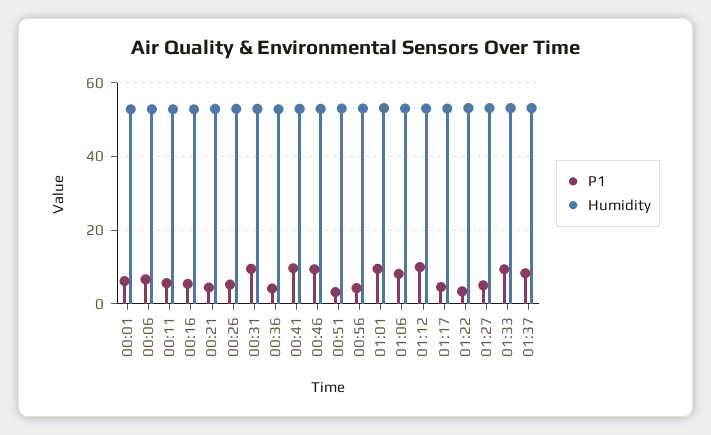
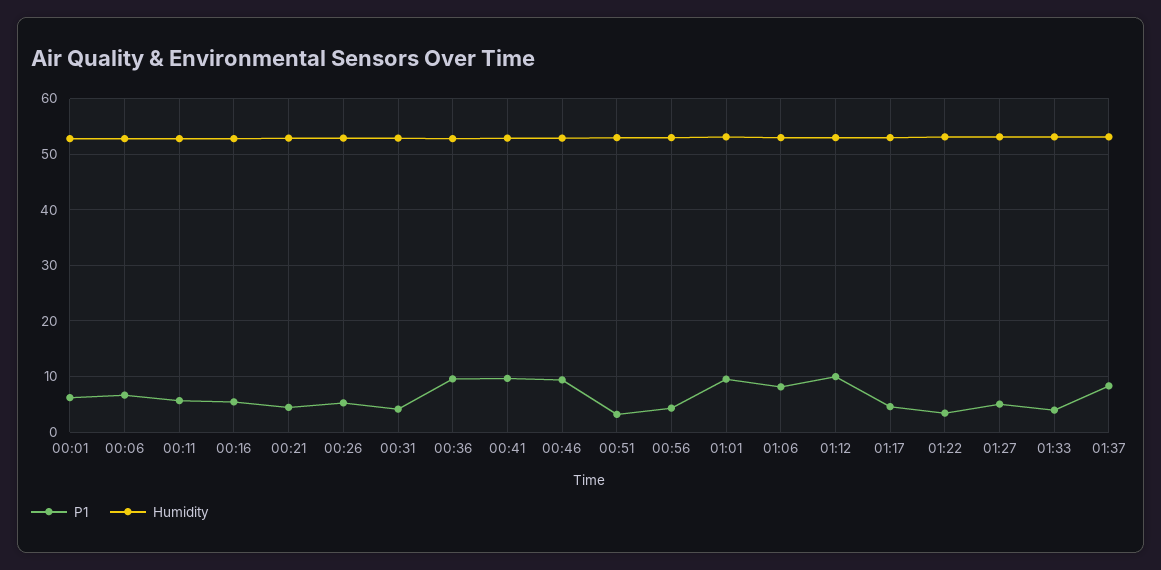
P1, 00:31: 10 -> 4
P1, 00:36: 4 -> 10
P1, 01:33: 10 -> 4

